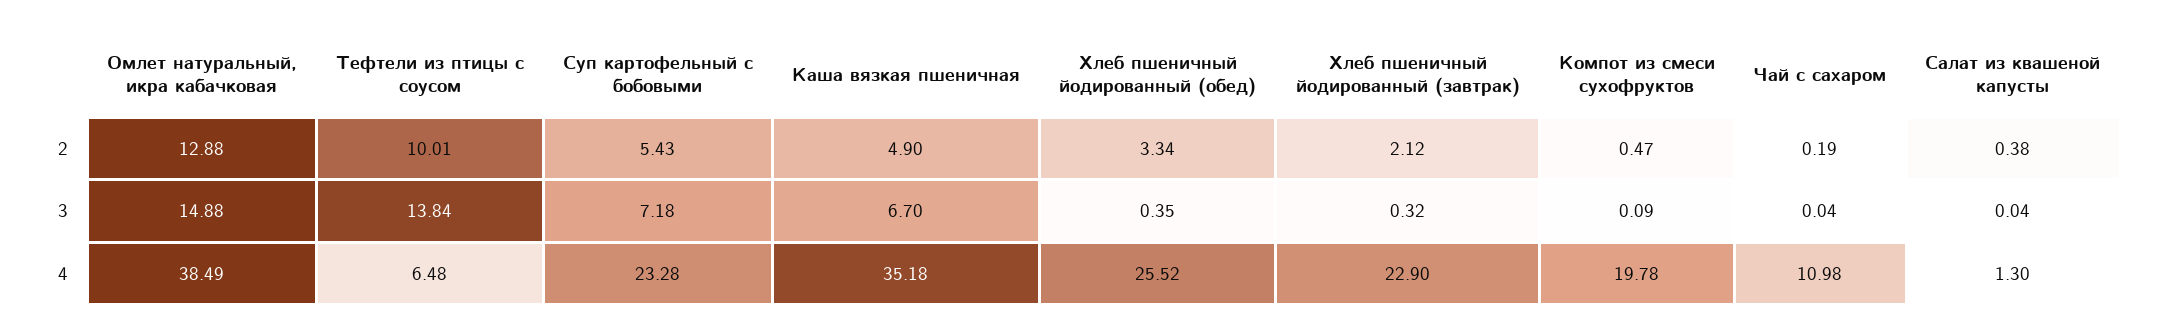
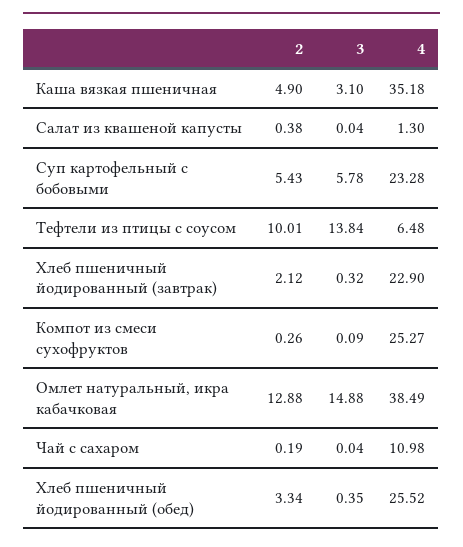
Компот из смеси сухофруктов, 2: 0.47 -> 0.26
Суп картофельный с бобовыми, 3: 7.18 -> 5.78
Каша вязкая пшеничная, 3: 6.7 -> 3.1
Компот из смеси сухофруктов, 4: 19.78 -> 25.27

